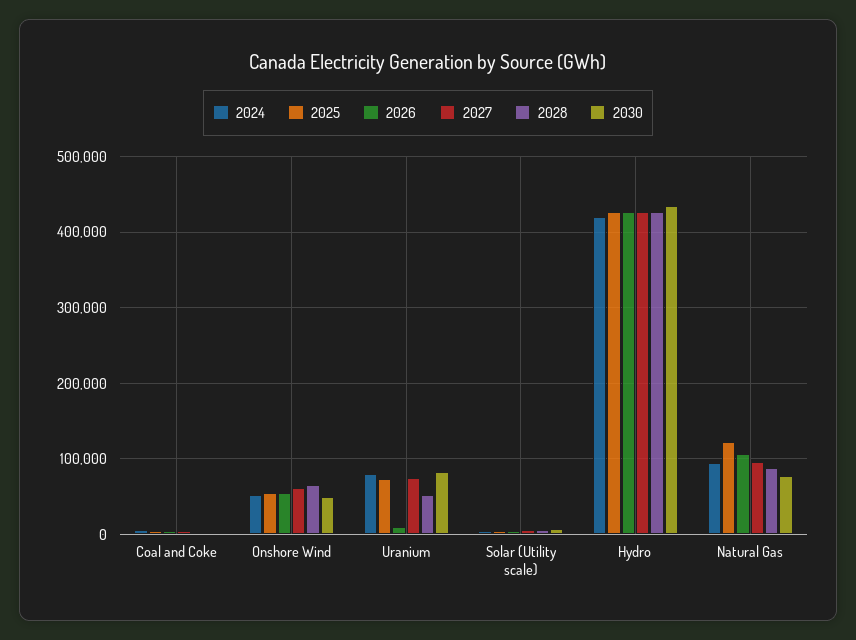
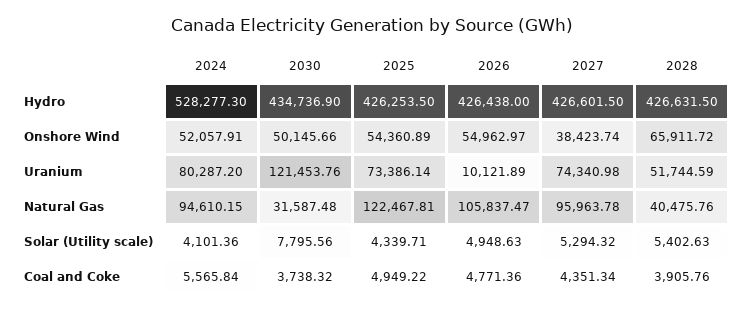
2027, Onshore Wind: 60000 -> 38423.74
2030, Uranium: 80000 -> 121453.76
2024, Hydro: 420000 -> 528277.3
2028, Natural Gas: 90000 -> 40475.76
2030, Natural Gas: 80000 -> 31587.48

